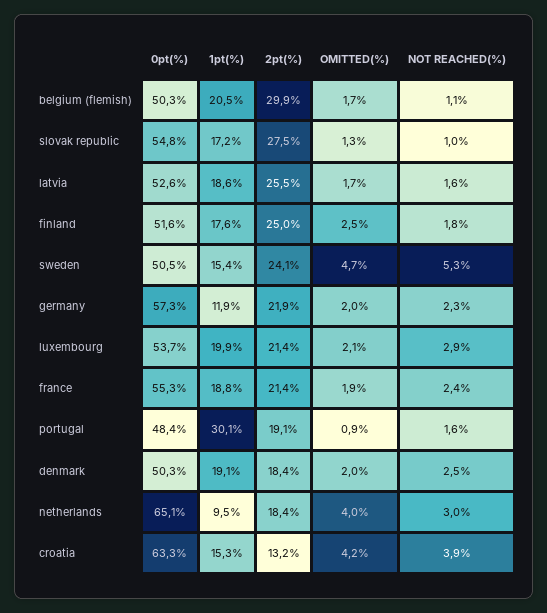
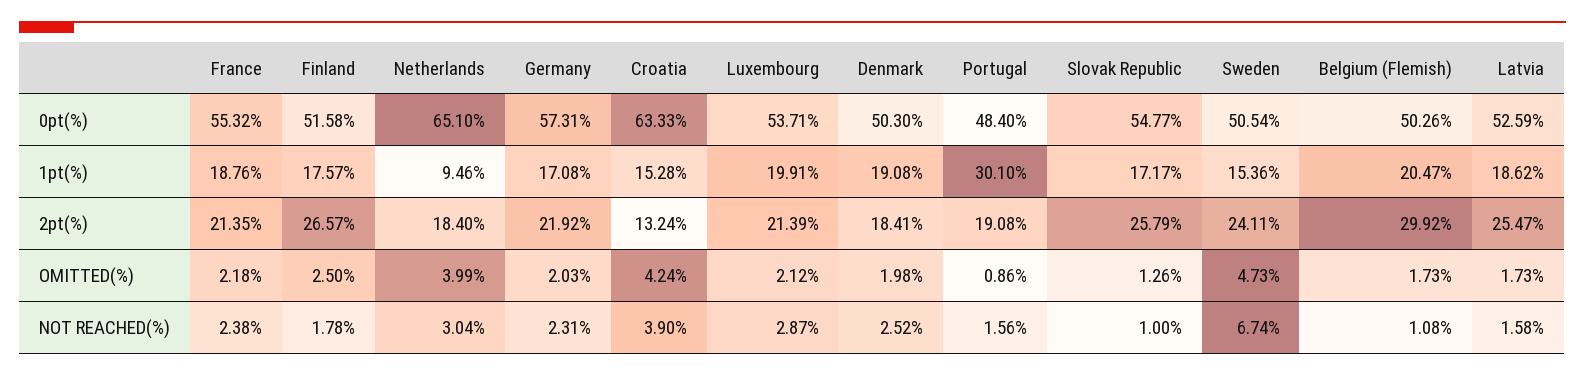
2pt(%), slovak republic: 27.5 -> 25.79
2pt(%), finland: 25 -> 26.57
NOT REACHED(%), sweden: 5.3 -> 6.74
1pt(%), germany: 11.9 -> 17.08
OMITTED(%), france: 1.9 -> 2.18

